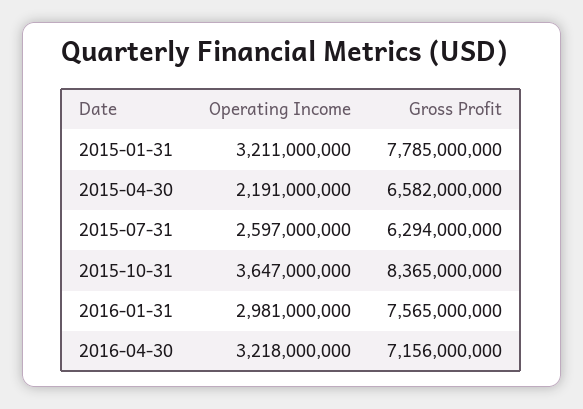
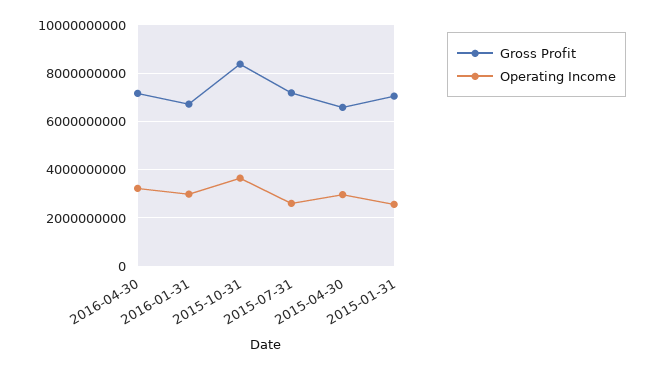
Operating Income, 2015-01-31: 3211000000 -> 2500000000
Gross Profit, 2015-01-31: 7785000000 -> 7000000000
Operating Income, 2015-04-30: 2191000000 -> 3000000000
Gross Profit, 2015-07-31: 6294000000 -> 7250000000
Gross Profit, 2016-01-31: 7565000000 -> 6750000000

